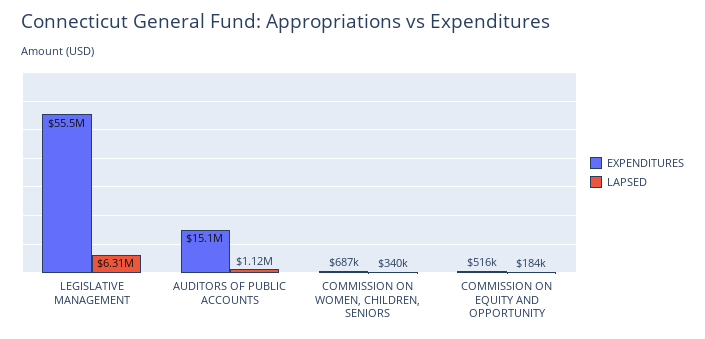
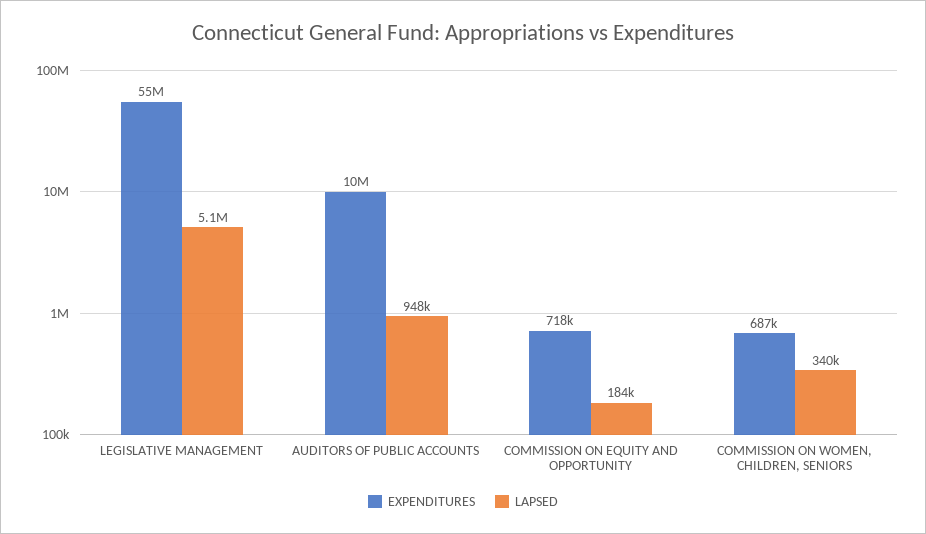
LAPSED, LEGISLATIVE MANAGEMENT: 6310000 -> 5100000
EXPENDITURES, AUDITORS OF PUBLIC ACCOUNTS: 15100000 -> 10000000
LAPSED, AUDITORS OF PUBLIC ACCOUNTS: 1120000 -> 948000
EXPENDITURES, COMMISSION ON EQUITY AND OPPORTUNITY: 516000 -> 718000

